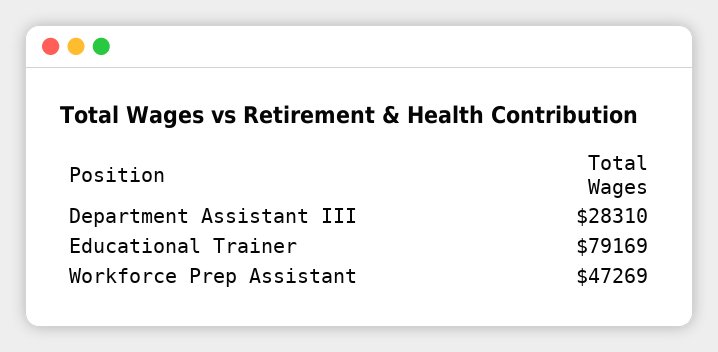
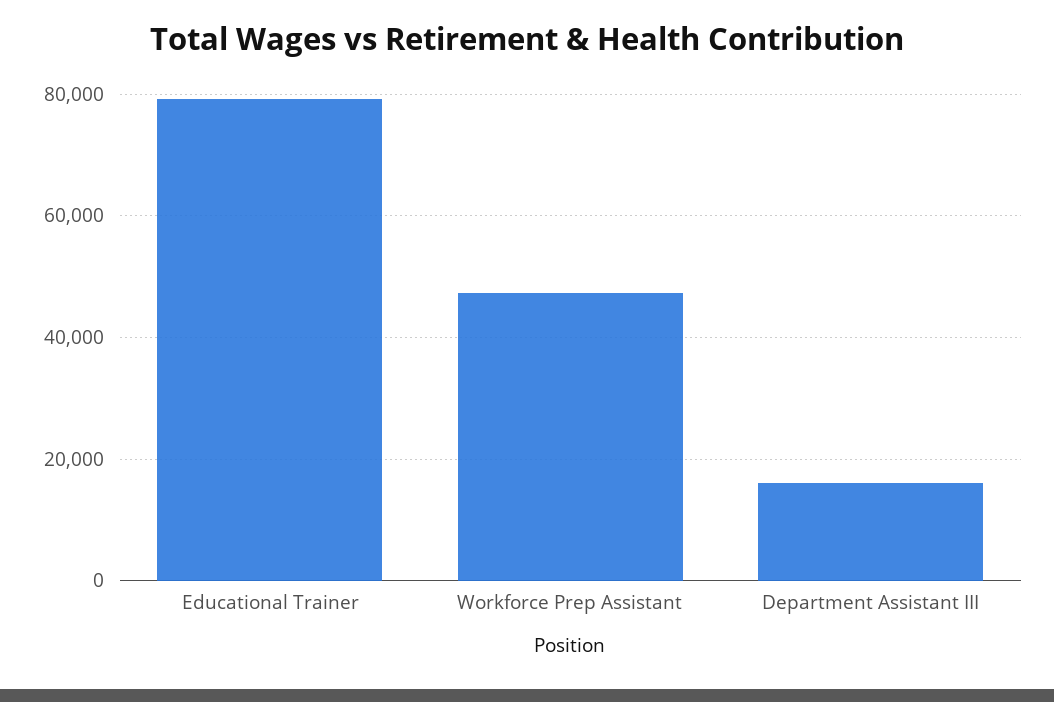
Department Assistant III: 28310 -> 16000

